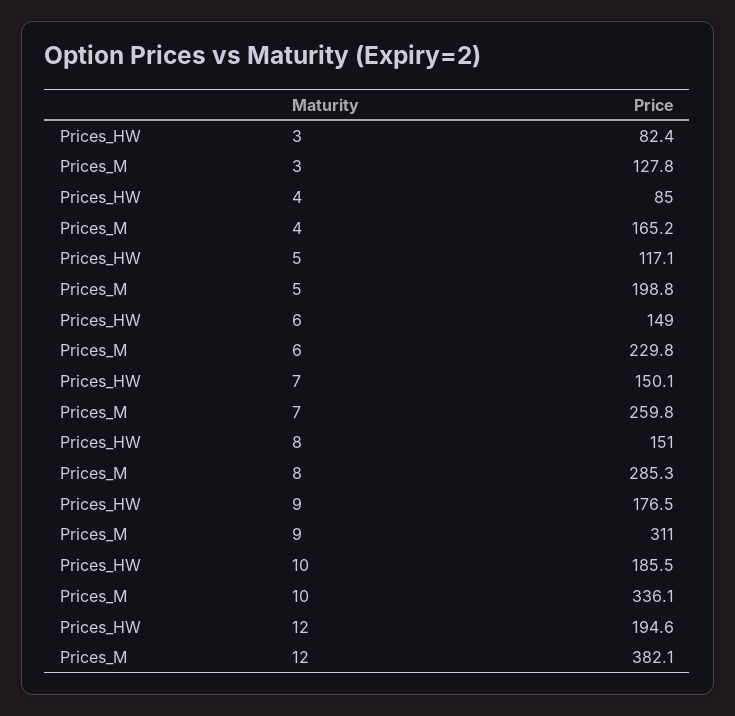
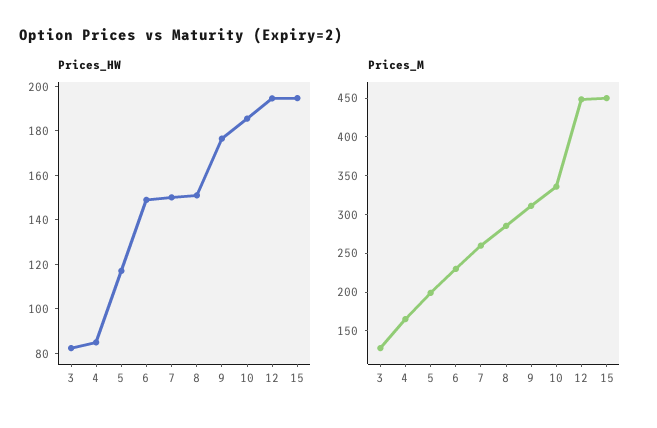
Prices_M, 12: 382.1 -> 450
Prices_HW, 15: none -> 195
Prices_M, 15: none -> 450

